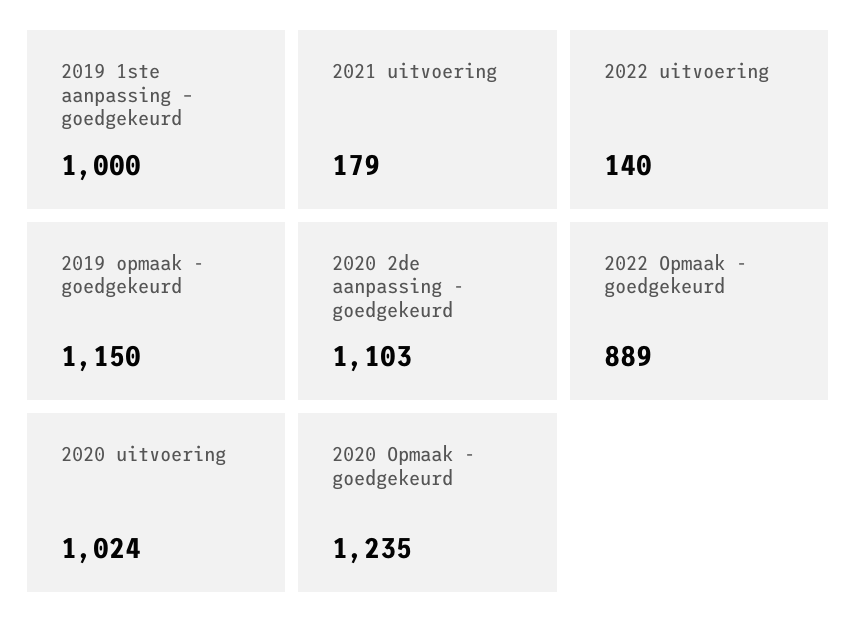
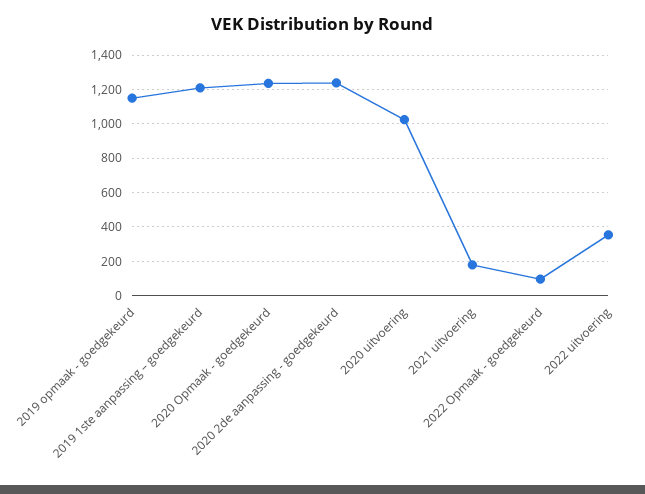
2019 1ste aanpassing – goedgekeurd: 1000 -> 1200
2022 uitvoering: 140 -> 350
2020 2de aanpassing - goedgekeurd: 1103 -> 1250
2022 Opmaak - goedgekeurd: 889 -> 100

